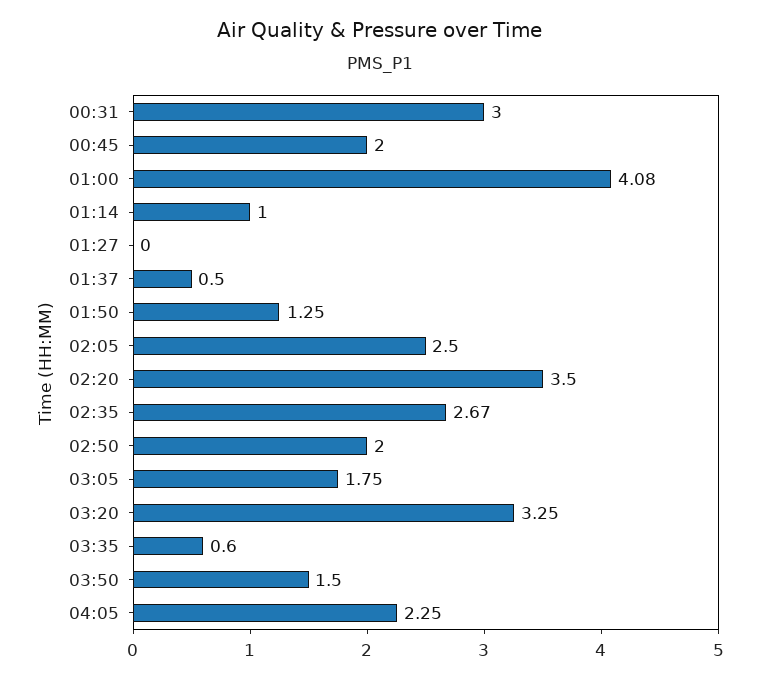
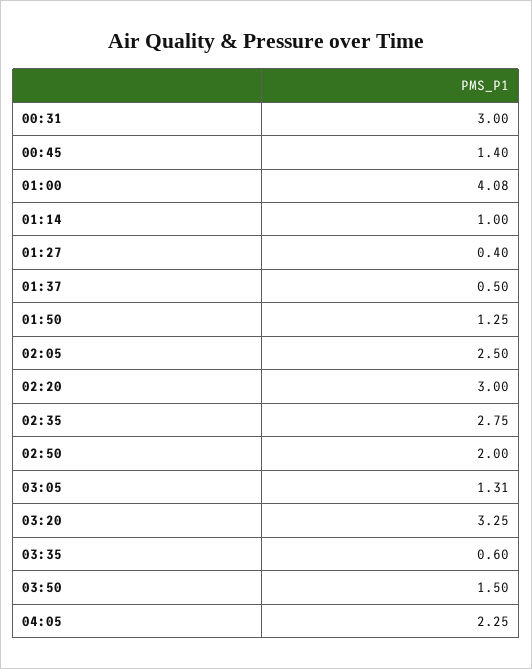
00:45: 2 -> 1.4
01:27: 0 -> 0.4
02:20: 3.5 -> 3
02:35: 2.67 -> 2.75
03:05: 1.75 -> 1.31

